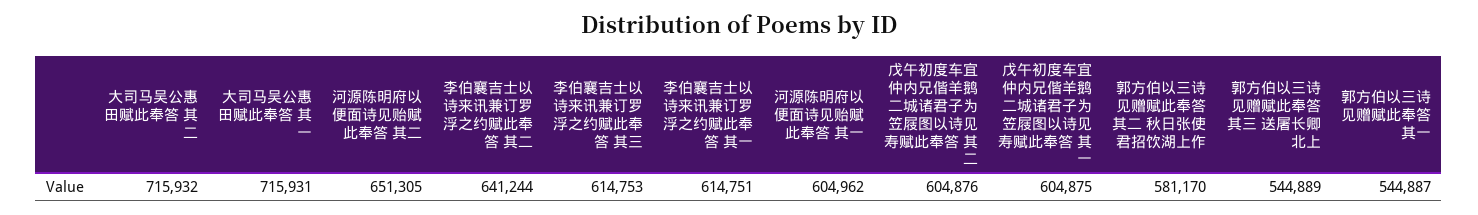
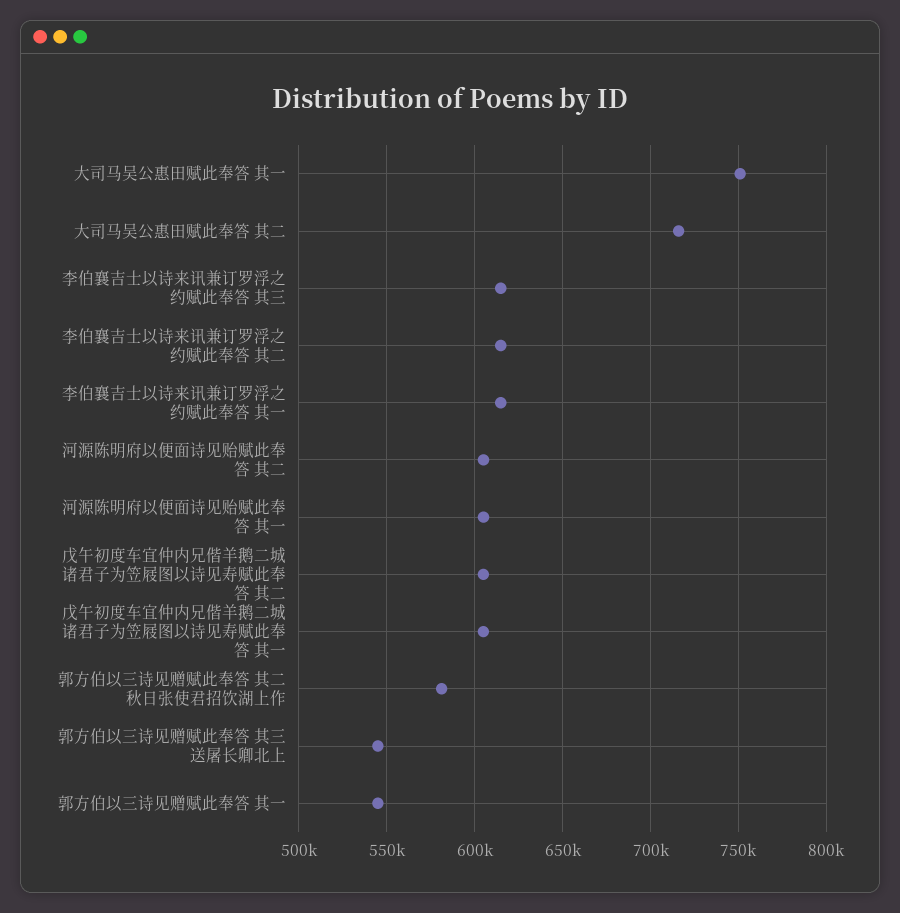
大司马吴公惠田赋此奉答 其一: 715931 -> 750000
河源陈明府以便面诗见贻赋此奉答 其二: 651305 -> 605000
李伯襄吉士以诗来讯兼订罗浮之约赋此奉答 其二: 641244 -> 615000

